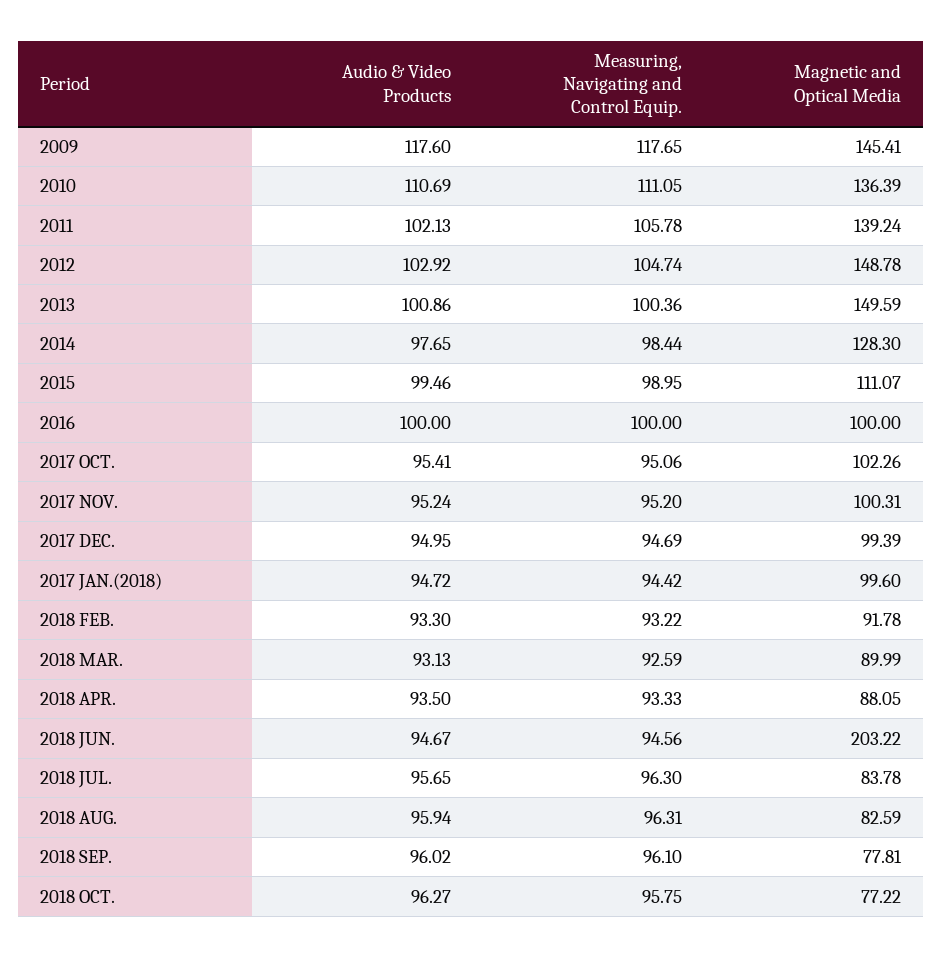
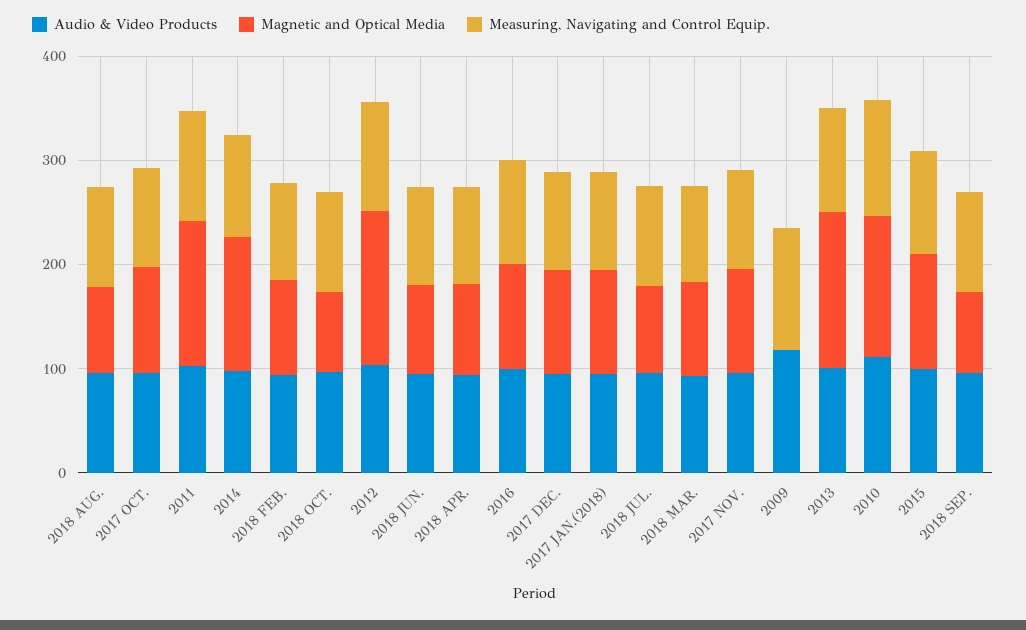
Magnetic and Optical Media, 2009: 145.41 -> 0
Magnetic and Optical Media, 2018 JUN.: 203.22 -> 80

